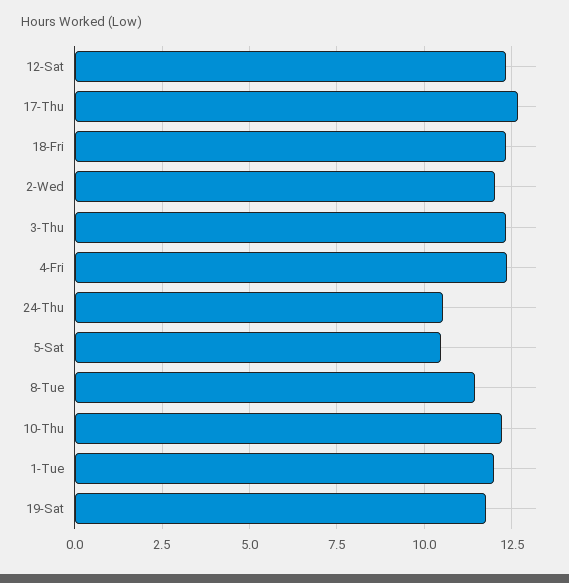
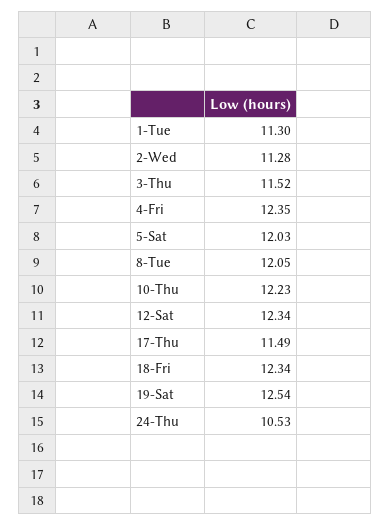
17-Thu: 12.75 -> 11.49
2-Wed: 12 -> 11.28
3-Thu: 12.25 -> 11.52
5-Sat: 10.5 -> 12.03
8-Tue: 11.5 -> 12.05
1-Tue: 12 -> 11.3
19-Sat: 11.75 -> 12.54

